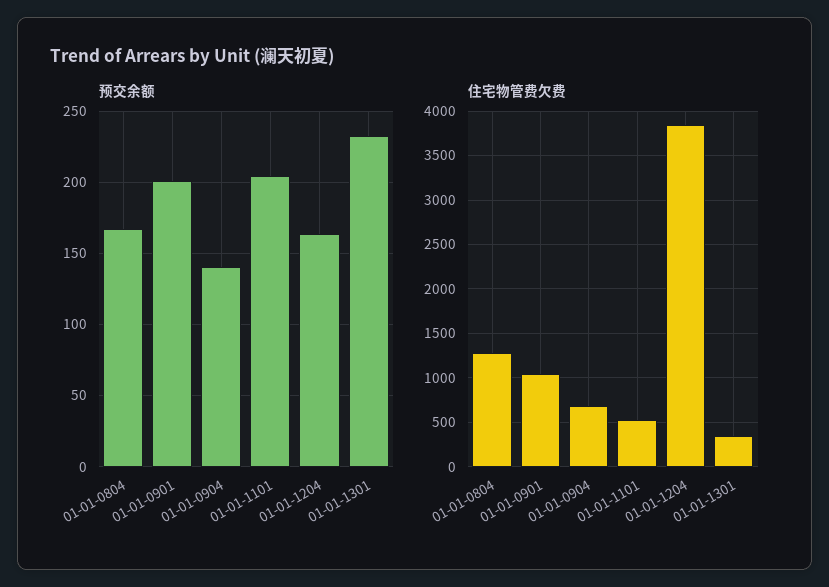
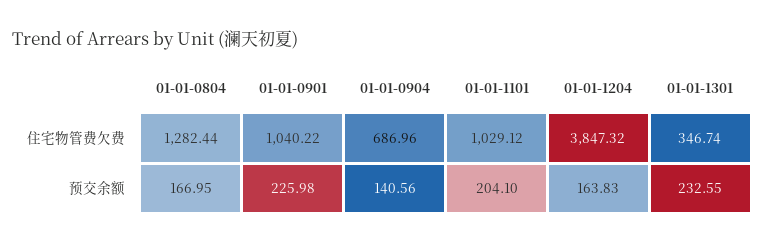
预交余额, 01-01-0901: 200 -> 225.98
住宅物管费欠费, 01-01-1101: 500 -> 1029.12

